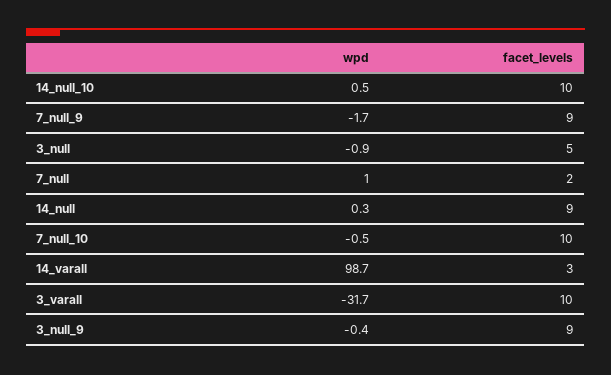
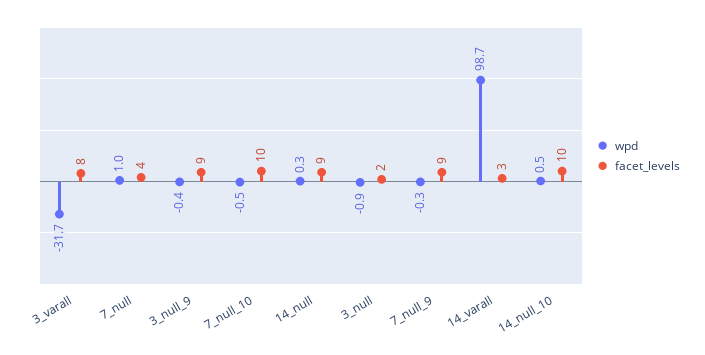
wpd, 7_null_9: -1.7 -> -0.3
facet_levels, 3_null: 5 -> 2
facet_levels, 7_null: 2 -> 4
facet_levels, 3_varall: 10 -> 8

